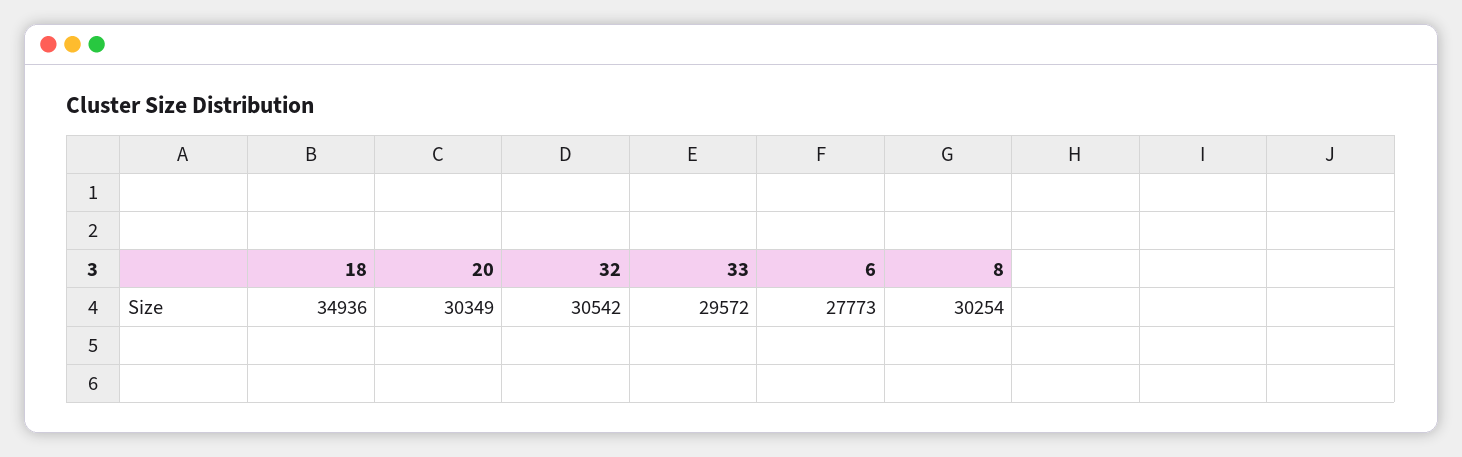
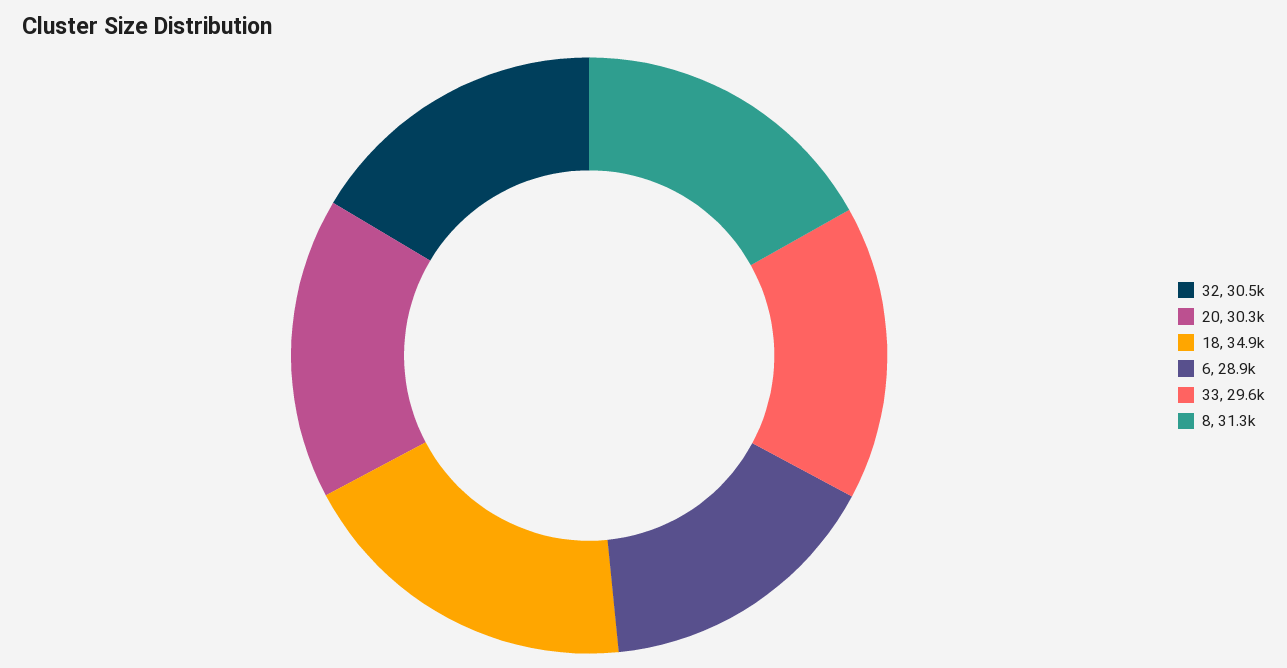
6: 27773 -> 28900
8: 30254 -> 31300

